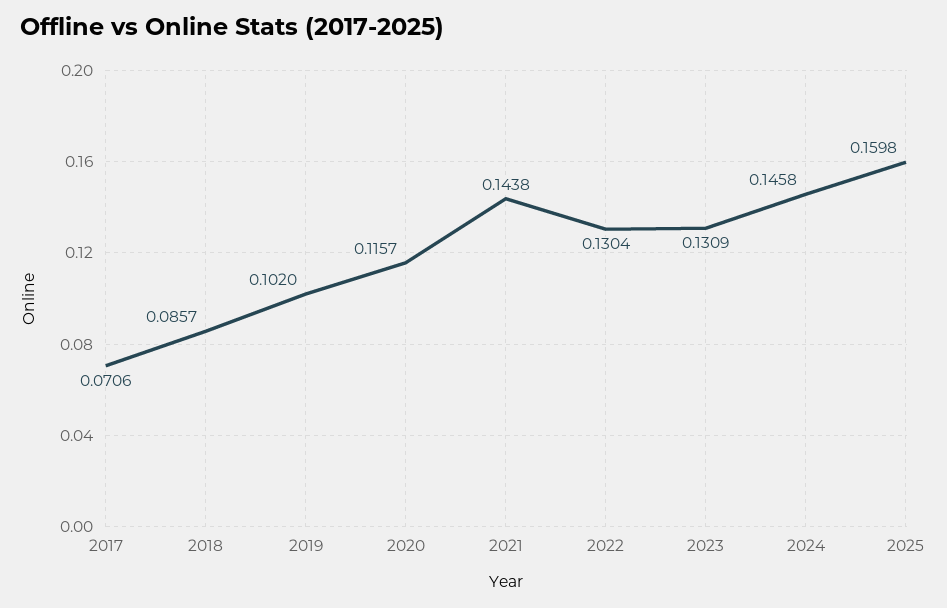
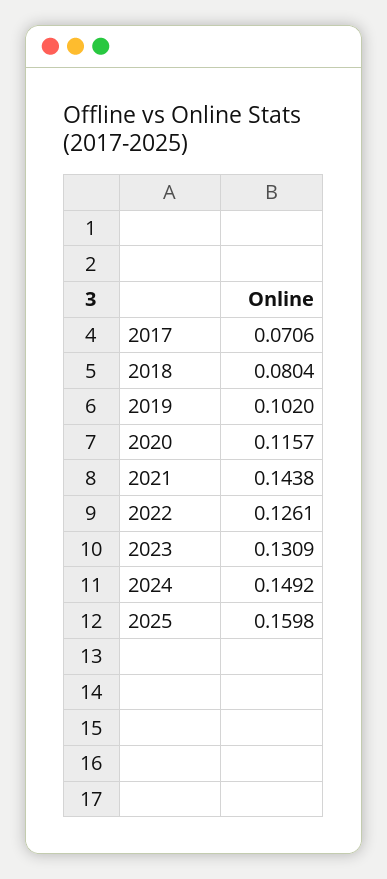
2018: 0.0857 -> 0.0804
2022: 0.1304 -> 0.1261
2024: 0.1458 -> 0.1492

